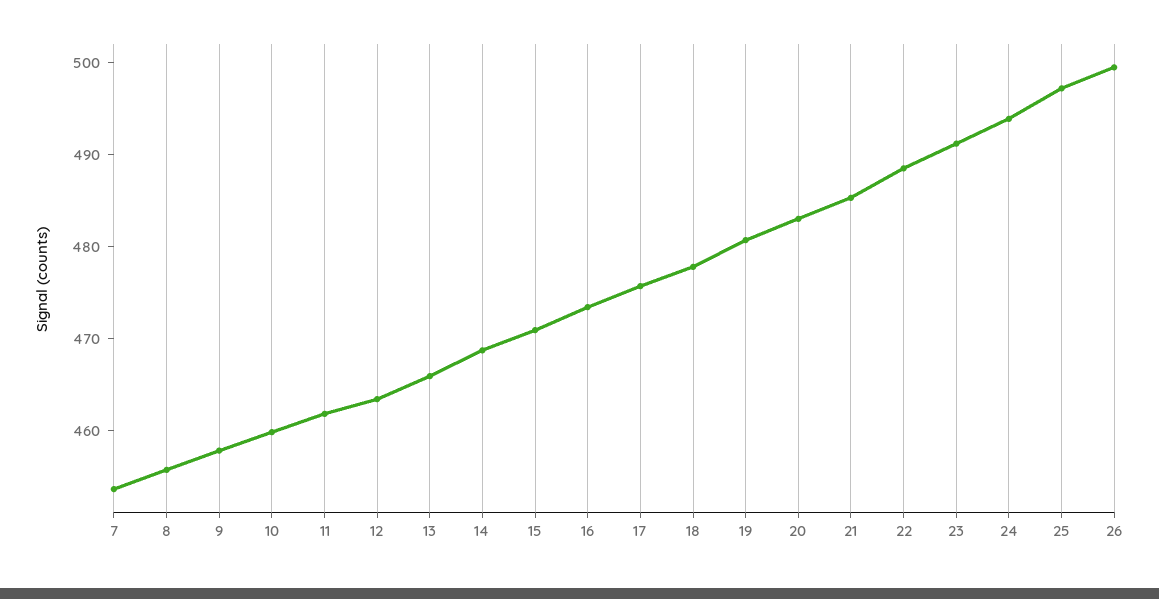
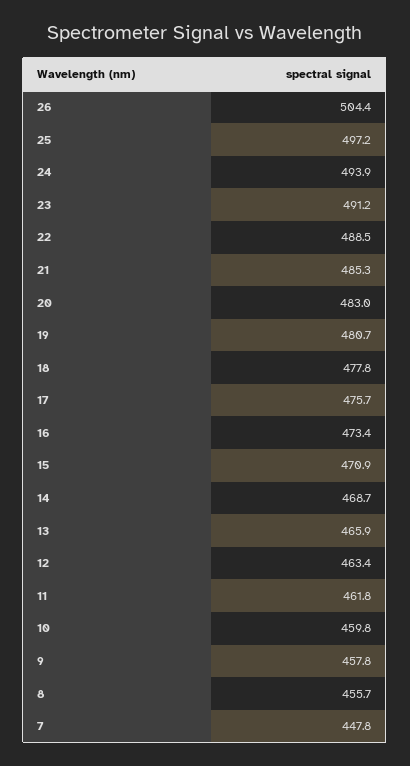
7: 454 -> 447.8
26: 500 -> 504.4

